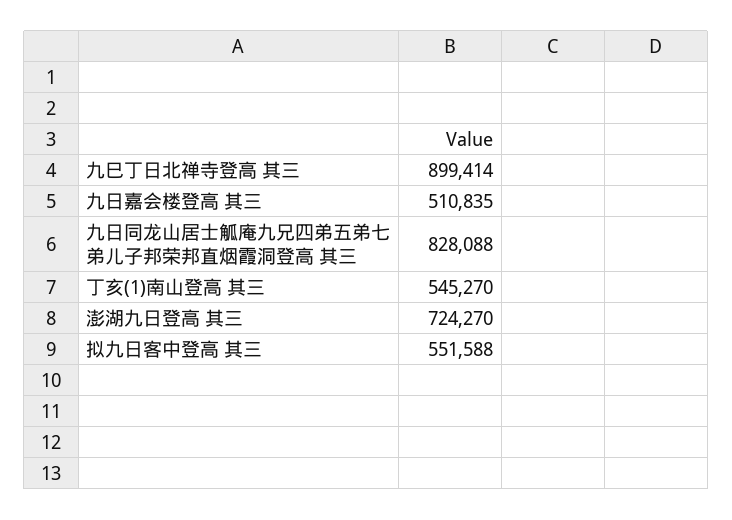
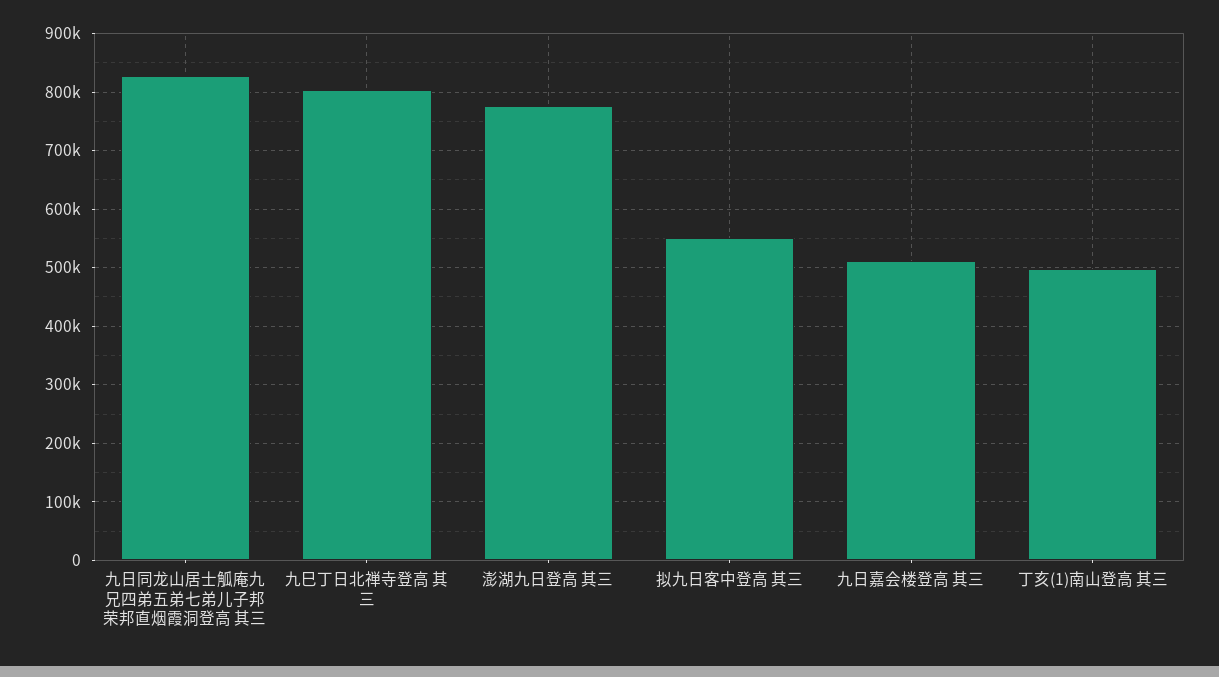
九巳丁日北禅寺登高 其三: 899414 -> 800000
丁亥(1)南山登高 其三: 545270 -> 500000
澎湖九日登高 其三: 724270 -> 780000

